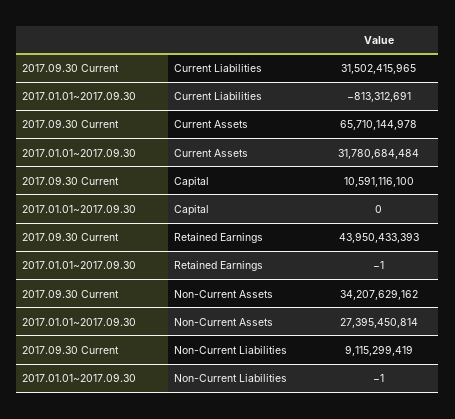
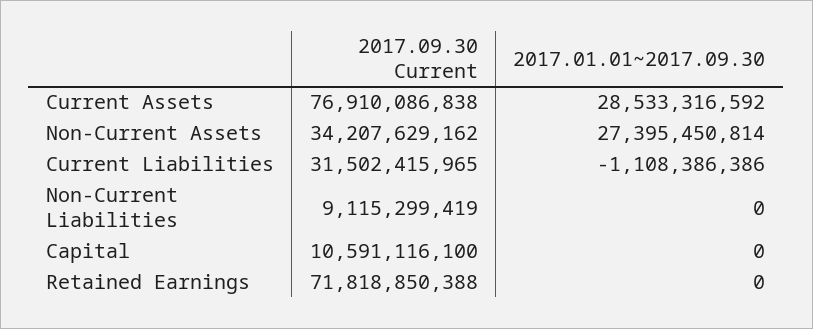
2017.01.01~2017.09.30, Current Liabilities: -813312691 -> -1108386386
2017.09.30 Current, Current Assets: 65710144978 -> 76910086838
2017.01.01~2017.09.30, Current Assets: 31780684484 -> 28533316592
2017.09.30 Current, Retained Earnings: 43950433393 -> 71818850388
2017.01.01~2017.09.30, Retained Earnings: -1 -> 0
2017.01.01~2017.09.30, Non-Current Liabilities: -1 -> 0

